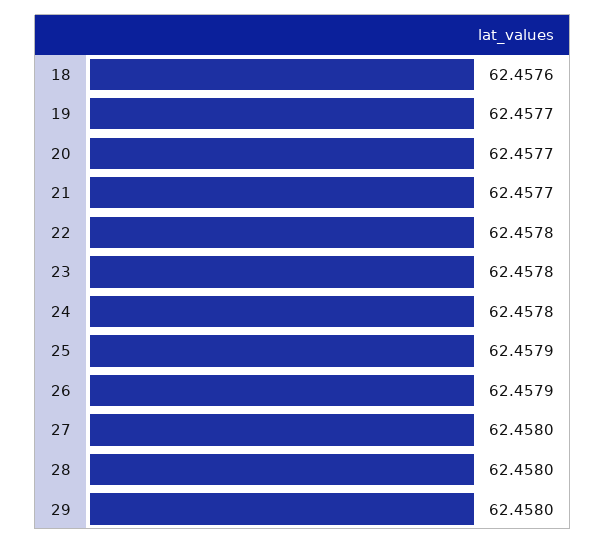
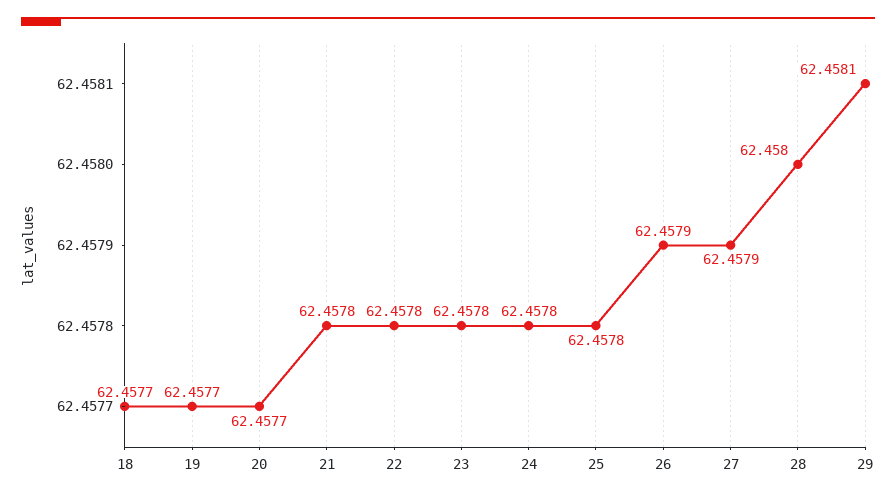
18: 62.4576 -> 62.4577
21: 62.4577 -> 62.4578
25: 62.4579 -> 62.4578
27: 62.458 -> 62.4579
29: 62.458 -> 62.4581

